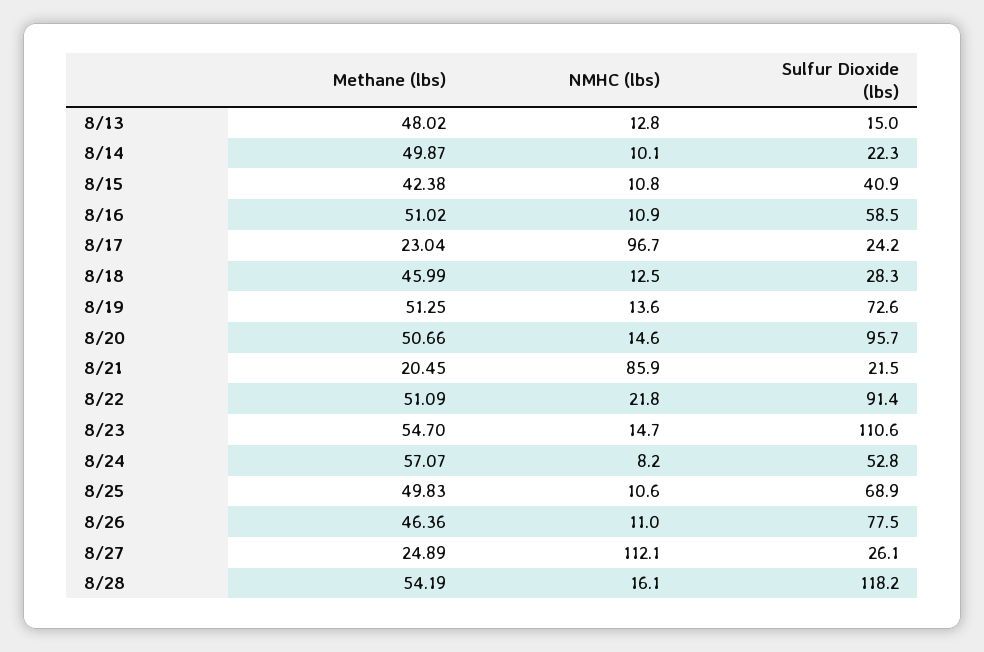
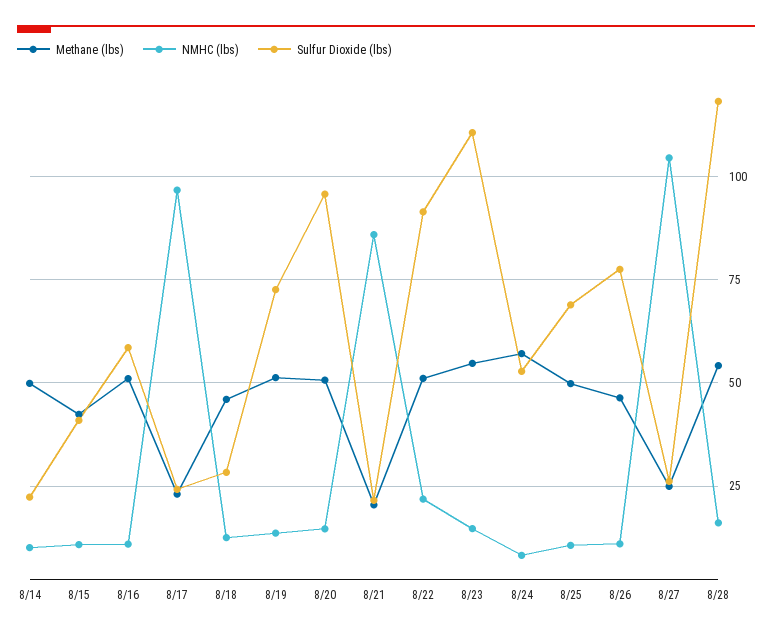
Methane (lbs), 8/13: 48.02 -> none
NMHC (lbs), 8/13: 12.8 -> none
Sulfur Dioxide (lbs), 8/13: 15 -> none
NMHC (lbs), 8/27: 112.1 -> 105

